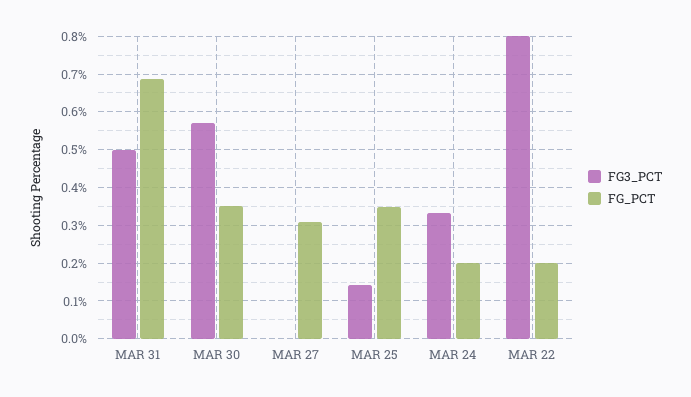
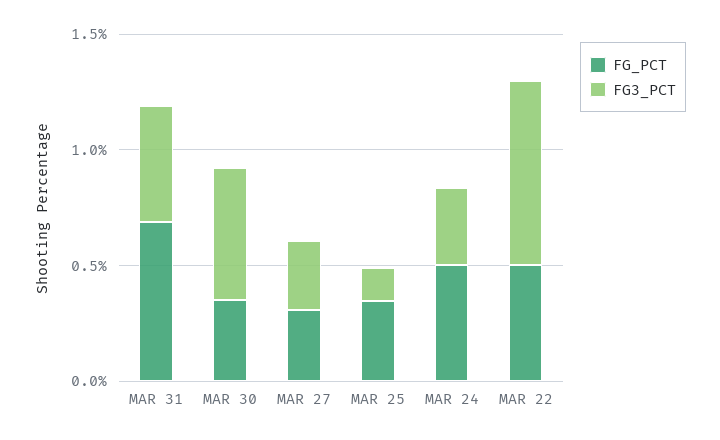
FG3_PCT, MAR 27: 0 -> 0.3
FG_PCT, MAR 24: 0.2 -> 0.5
FG_PCT, MAR 22: 0.2 -> 0.5

